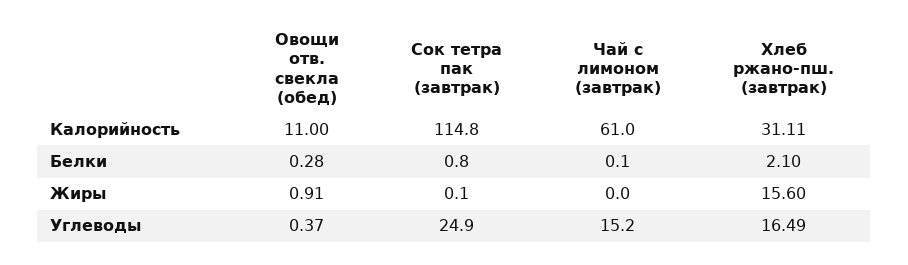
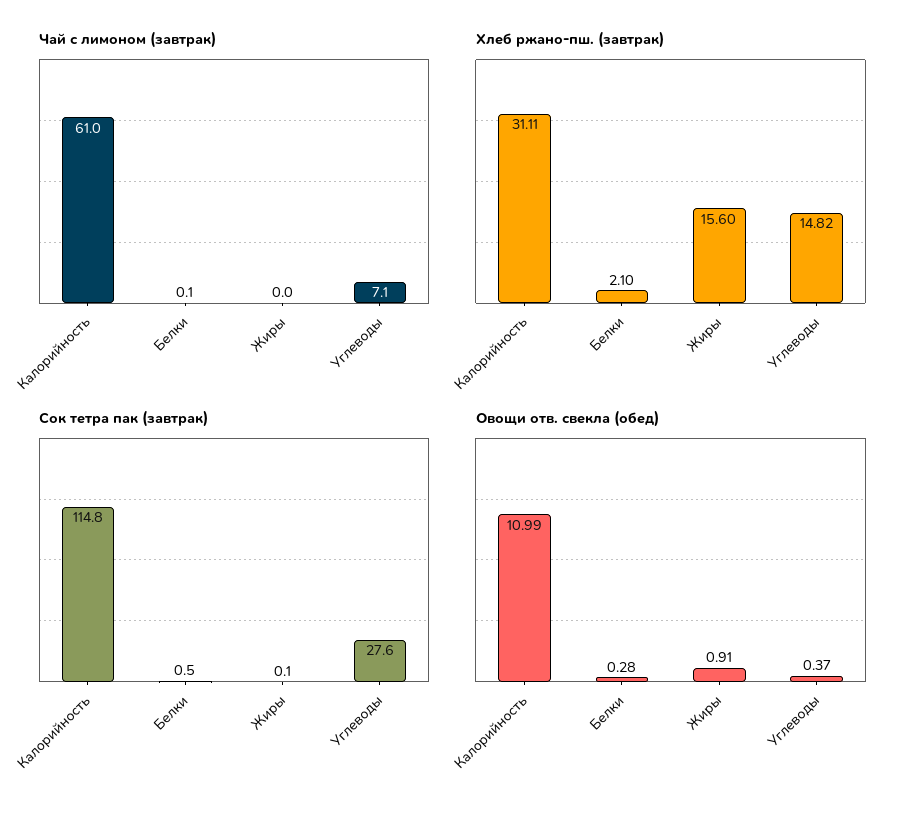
Овощи отв. свекла (обед), Калорийность: 11 -> 10.99
Сок тетра пак (завтрак), Белки: 0.8 -> 0.5
Сок тетра пак (завтрак), Углеводы: 24.9 -> 27.6
Чай с лимоном (завтрак), Углеводы: 15.2 -> 7.1
Хлеб ржано-пш. (завтрак), Углеводы: 16.49 -> 14.82

